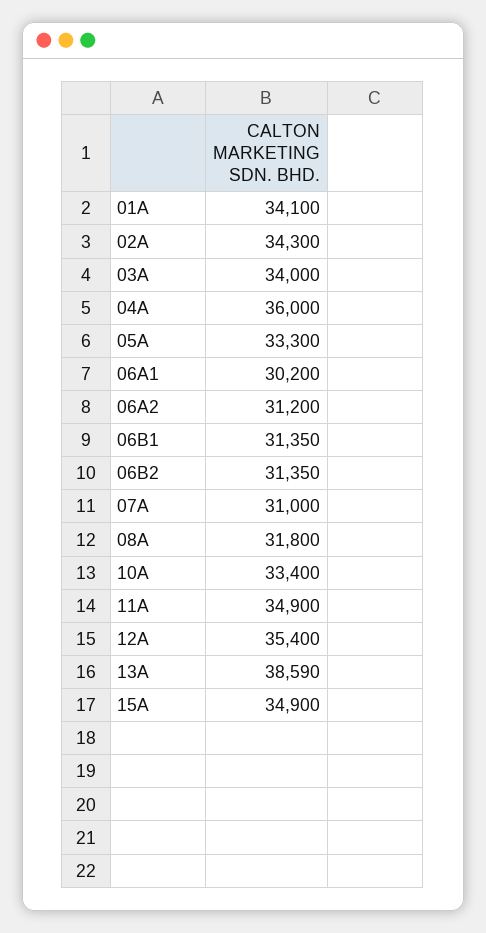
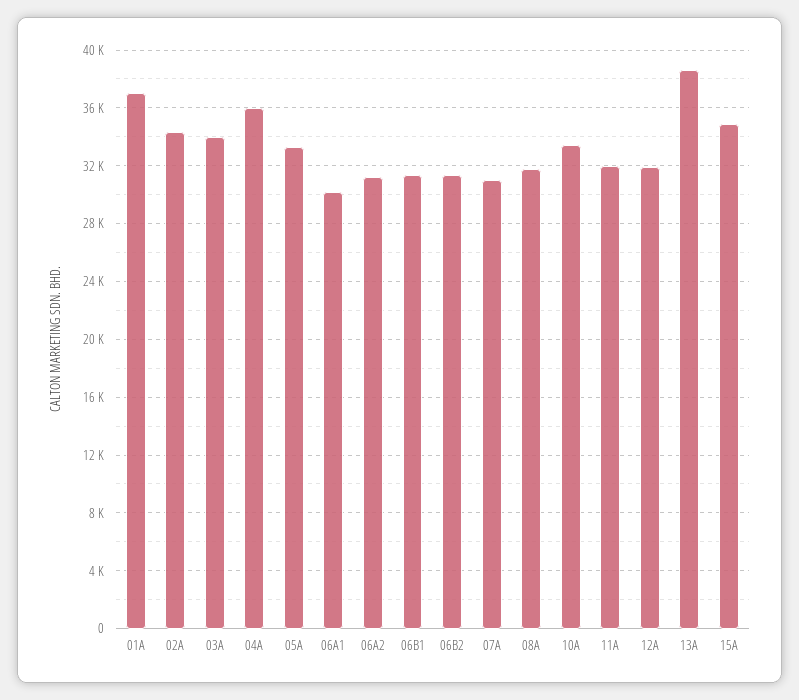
01A: 34100 -> 37000
11A: 34900 -> 32000
12A: 35400 -> 32000

